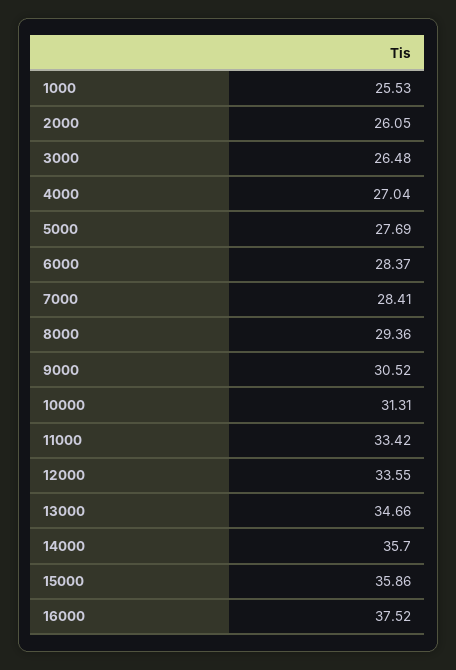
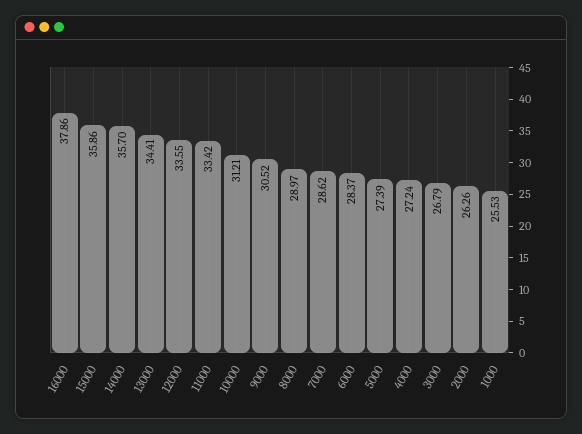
2000: 26.05 -> 26.26
3000: 26.48 -> 26.79
4000: 27.04 -> 27.24
5000: 27.69 -> 27.39
7000: 28.41 -> 28.62
8000: 29.36 -> 28.97
10000: 31.31 -> 31.21
13000: 34.66 -> 34.41
16000: 37.52 -> 37.86

